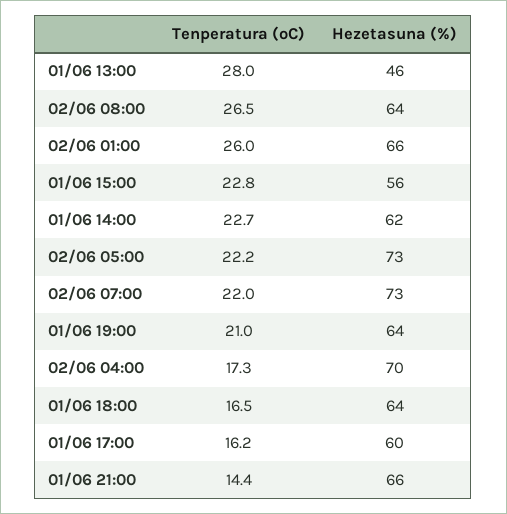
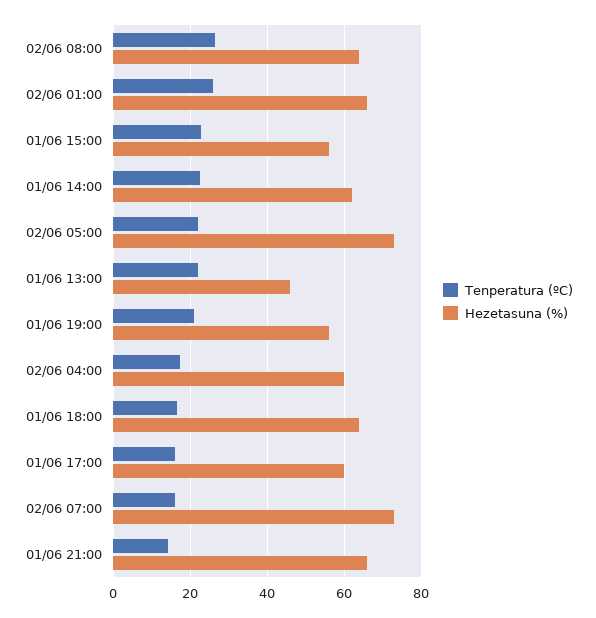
Tenperatura (ºC), 01/06 13:00: 28 -> 22
Tenperatura (ºC), 02/06 07:00: 22 -> 16
Hezetasuna (%), 01/06 19:00: 64 -> 56
Hezetasuna (%), 02/06 04:00: 70 -> 60

